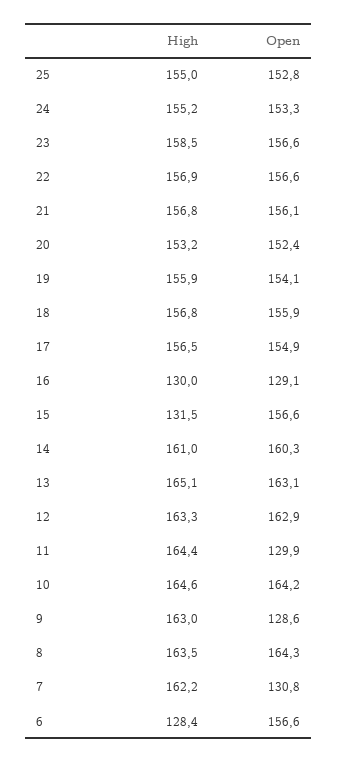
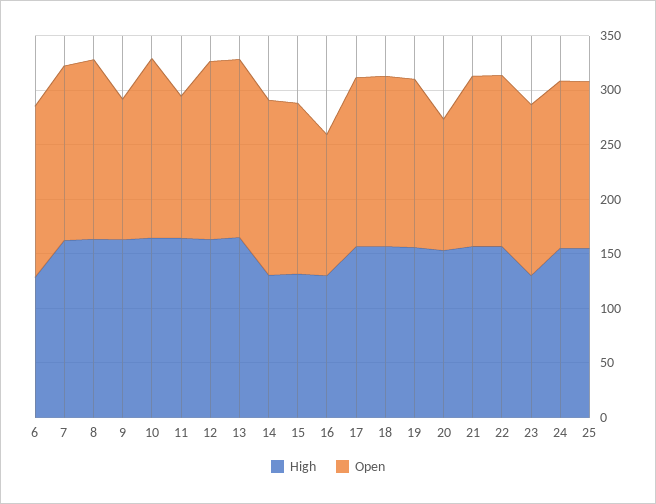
High, 23: 158.5 -> 130
Open, 20: 152.4 -> 120
High, 14: 161 -> 130
Open, 7: 130.8 -> 160

